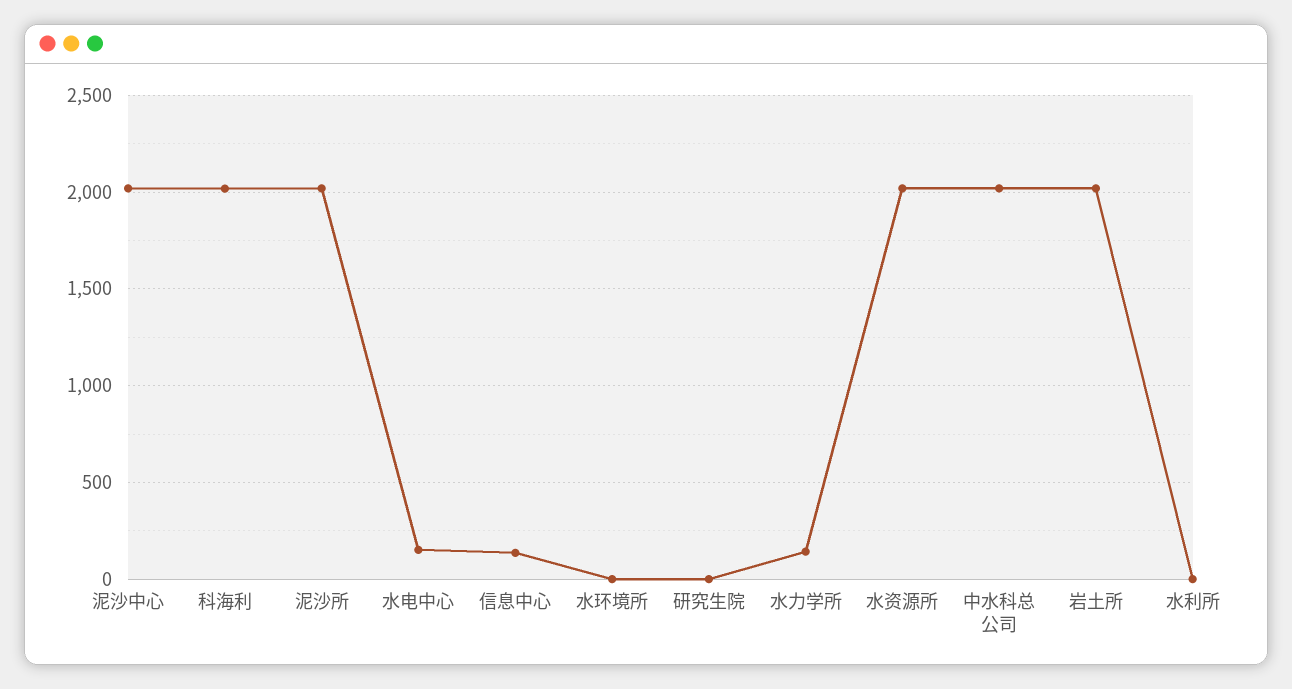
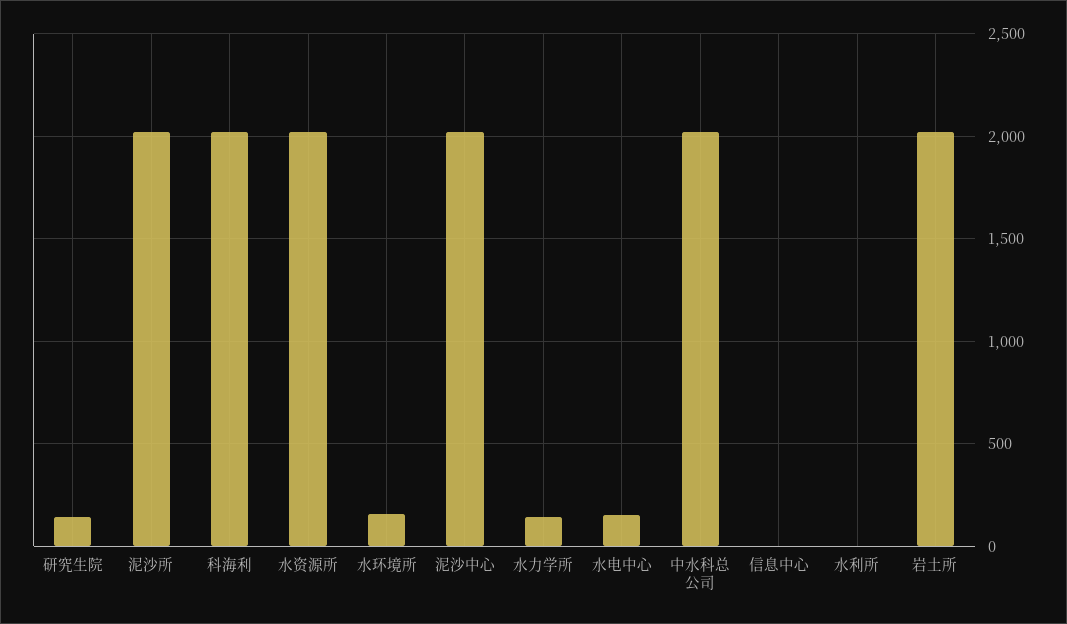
信息中心: 150 -> 0
水环境所: 0 -> 150
研究生院: 0 -> 150

